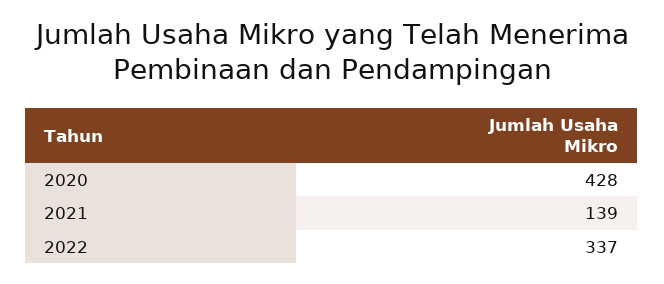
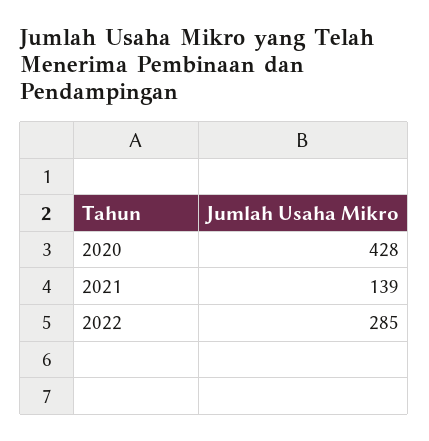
2022: 337 -> 285

